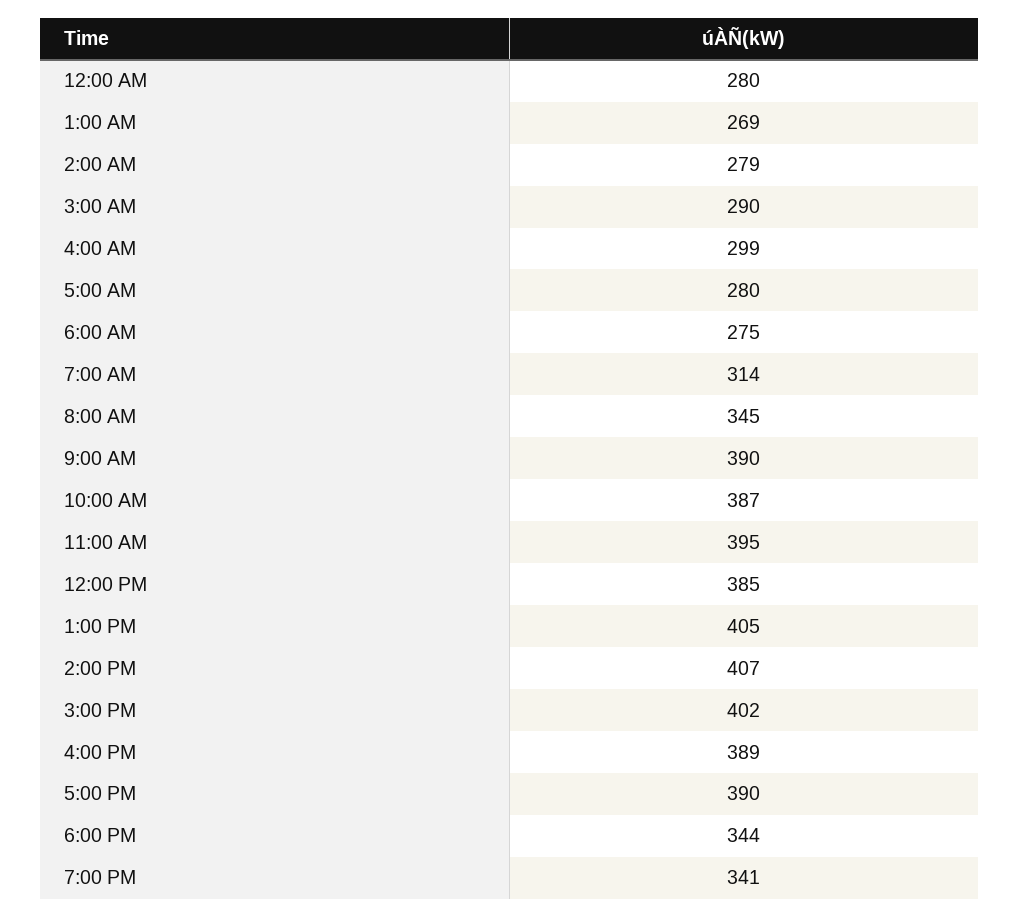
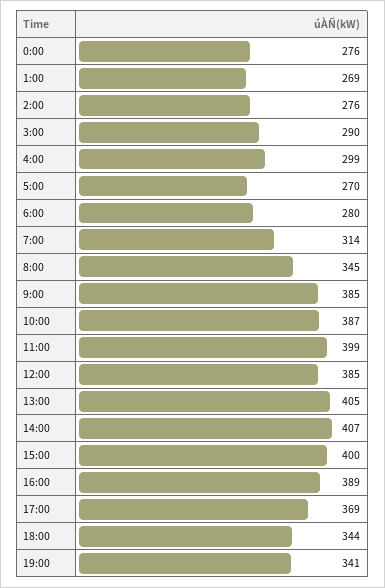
12:00 AM: 280 -> 276
2:00 AM: 279 -> 276
5:00 AM: 280 -> 270
6:00 AM: 275 -> 280
9:00 AM: 390 -> 385
11:00 AM: 395 -> 399
3:00 PM: 402 -> 400
5:00 PM: 390 -> 369

